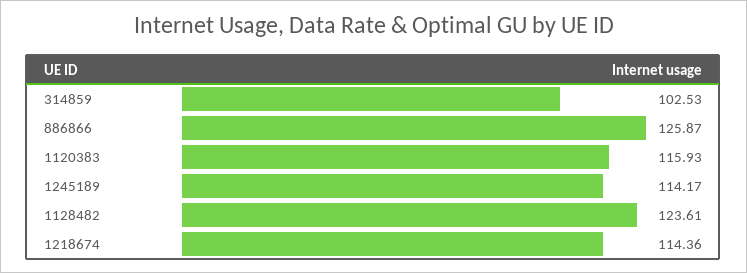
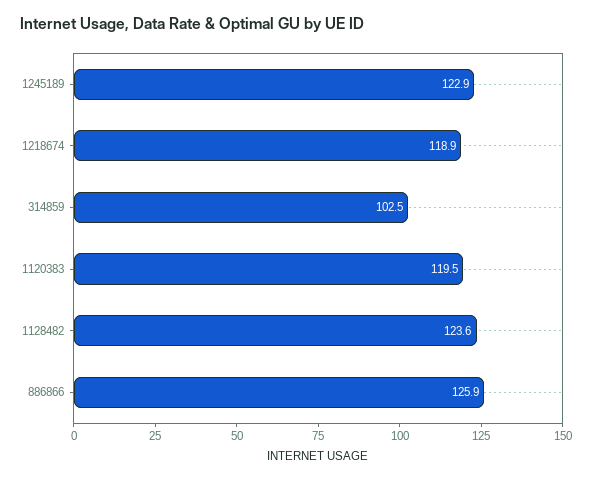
1120383: 115.93 -> 119.5
1245189: 114.17 -> 122.9
1218674: 114.36 -> 118.9

